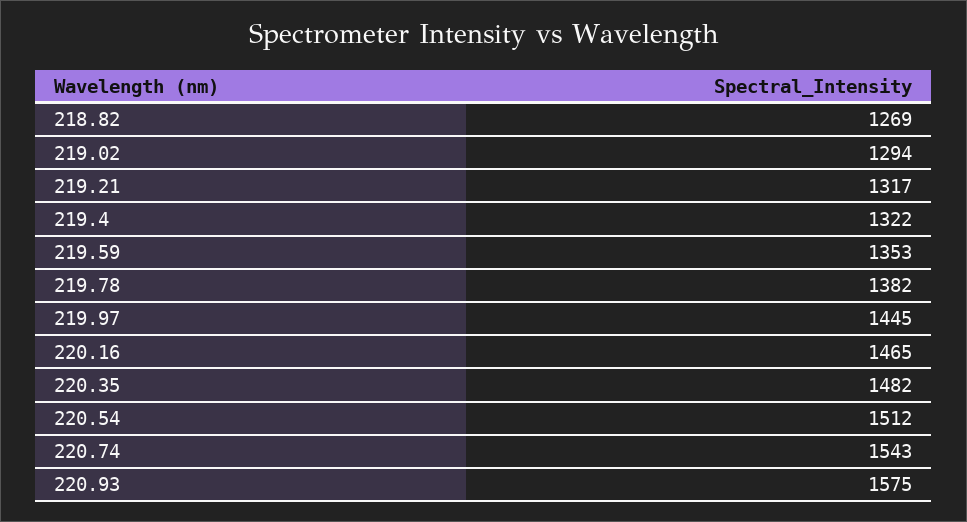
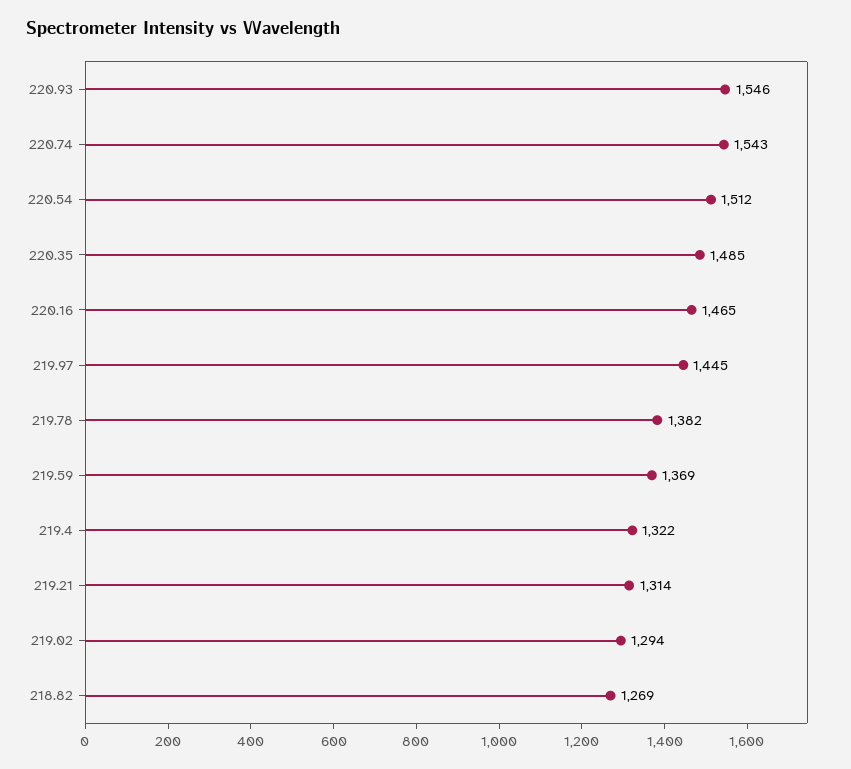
219.21: 1317 -> 1314
219.59: 1353 -> 1369
220.35: 1482 -> 1485
220.93: 1575 -> 1546

